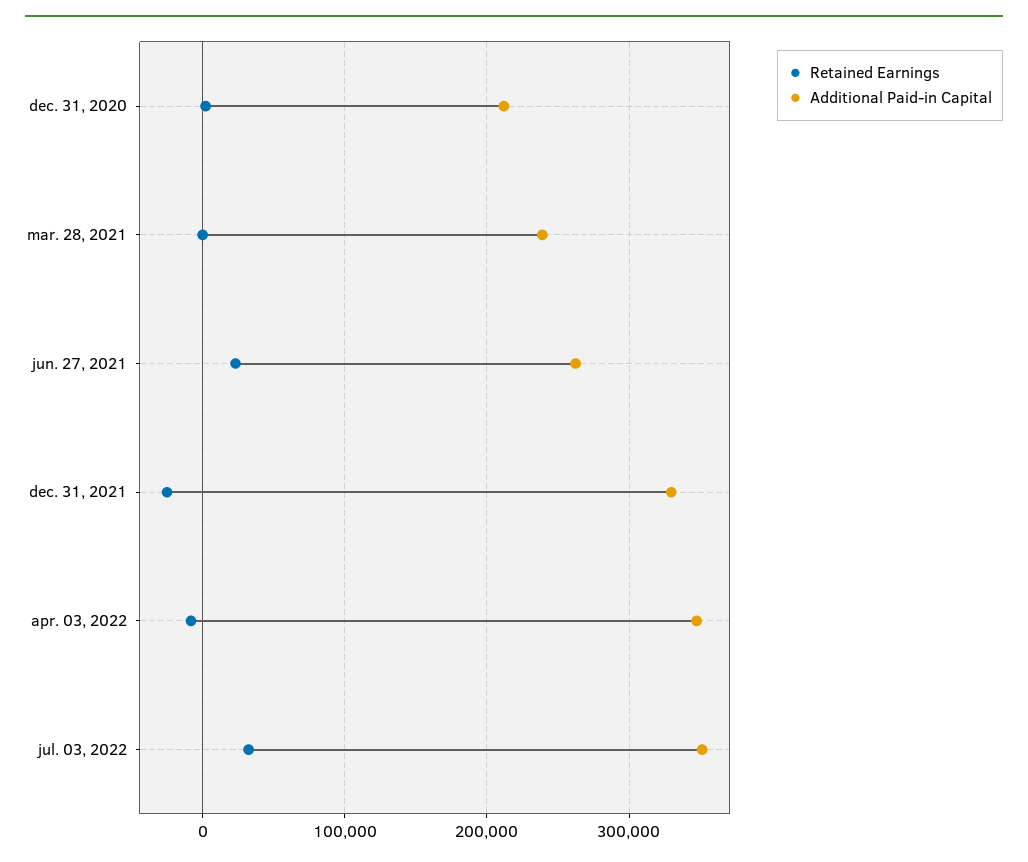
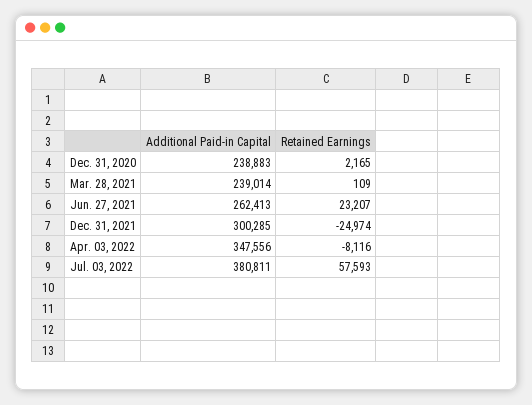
Additional Paid-in Capital, dec. 31, 2020: 210000 -> 238883
Additional Paid-in Capital, dec. 31, 2021: 330000 -> 300285
Retained Earnings, jul. 03, 2022: 30000 -> 57593
Additional Paid-in Capital, jul. 03, 2022: 350000 -> 380811

